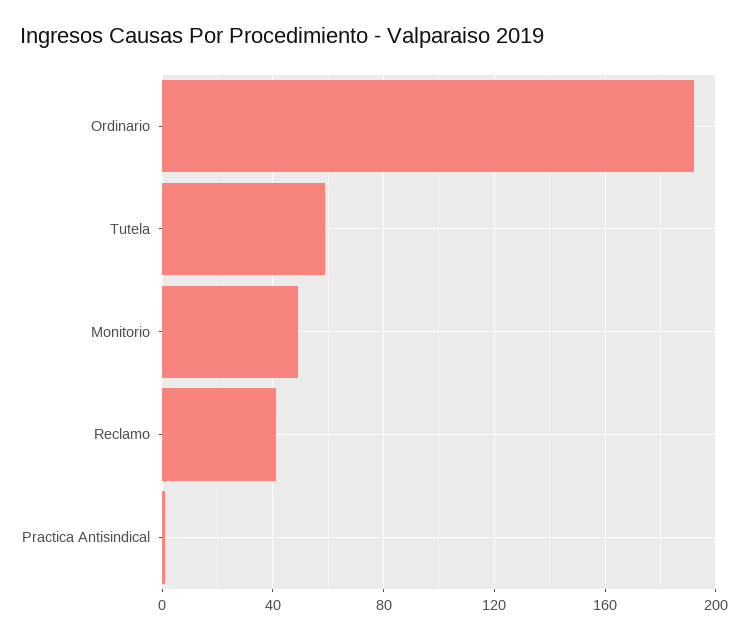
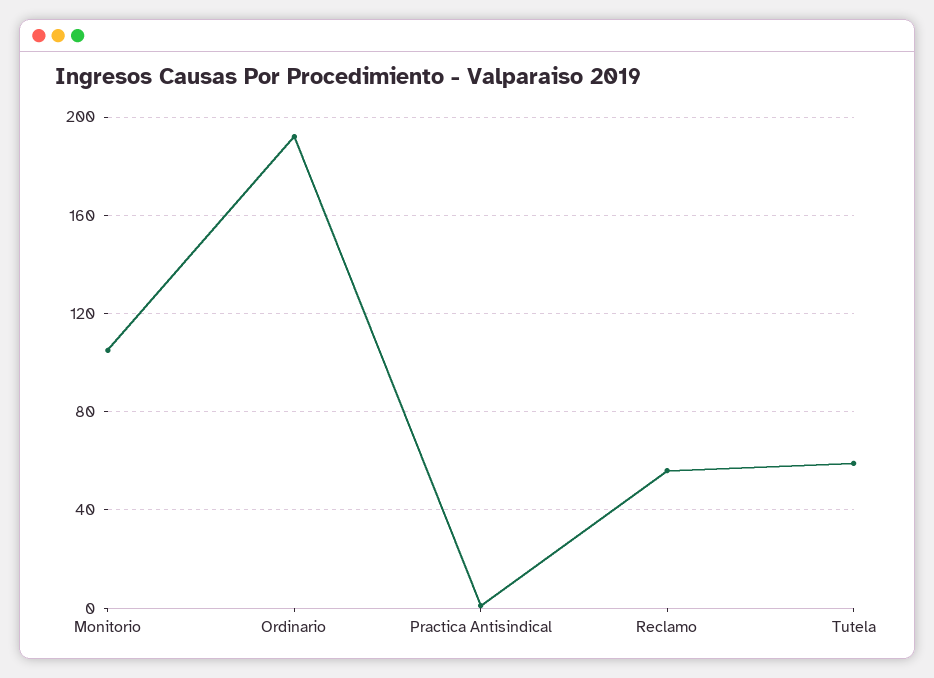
Monitorio: 50 -> 105
Reclamo: 40 -> 55

